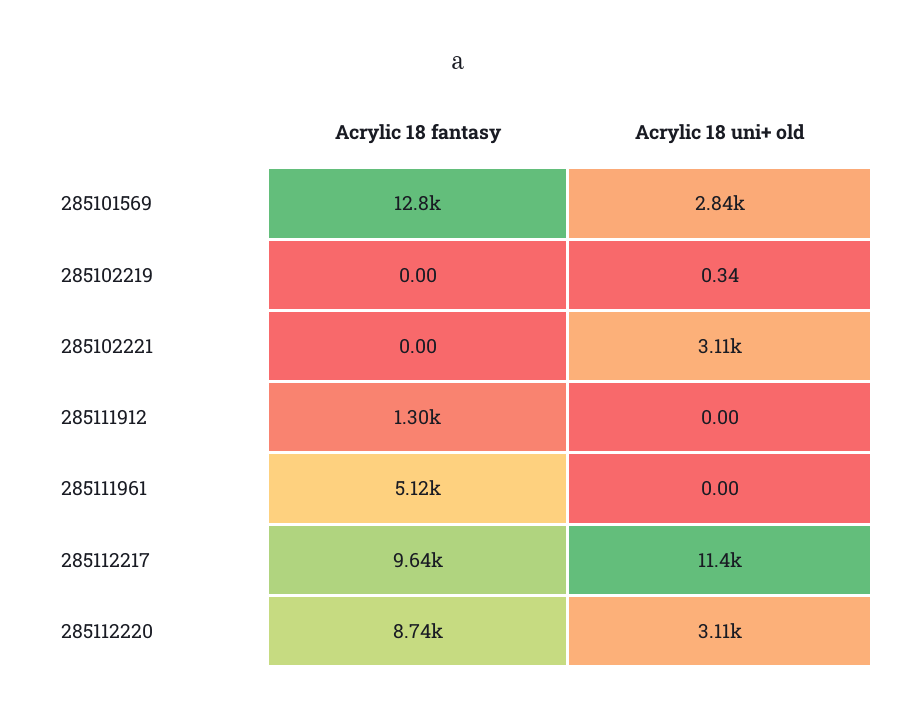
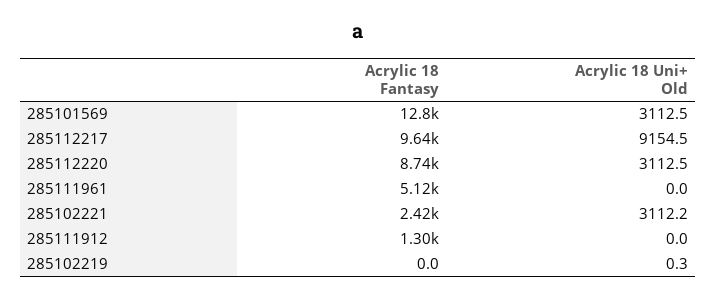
Acrylic 18 uni+ old, 285101569: 2840 -> 3112.5
Acrylic 18 fantasy, 285102221: 0 -> 2420
Acrylic 18 uni+ old, 285112217: 11400 -> 9154.5

